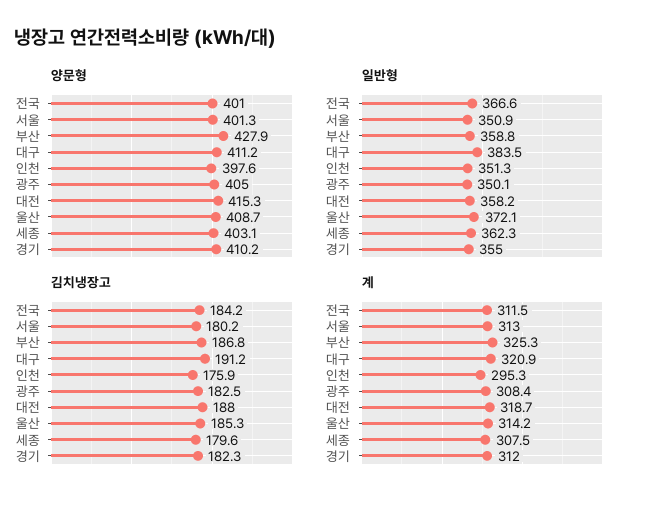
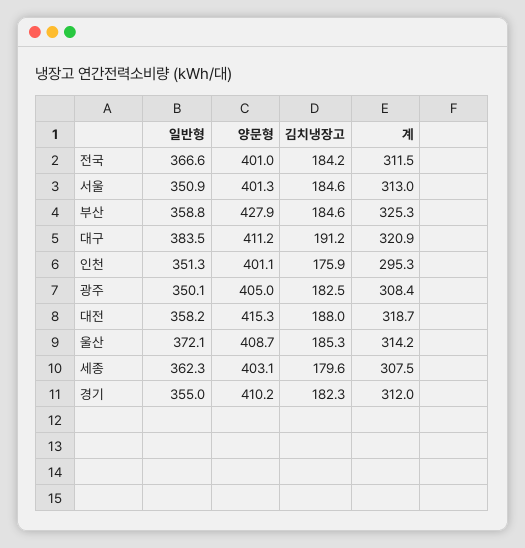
양문형, 인천: 397.6 -> 401.1
김치냉장고, 서울: 180.2 -> 184.6
김치냉장고, 부산: 186.8 -> 184.6

